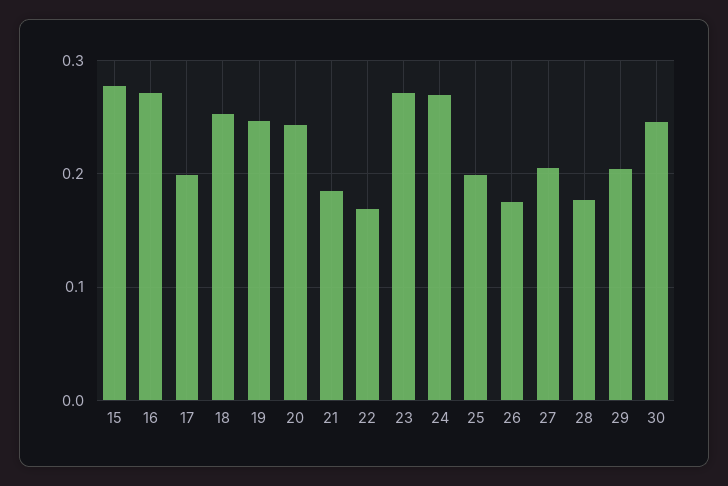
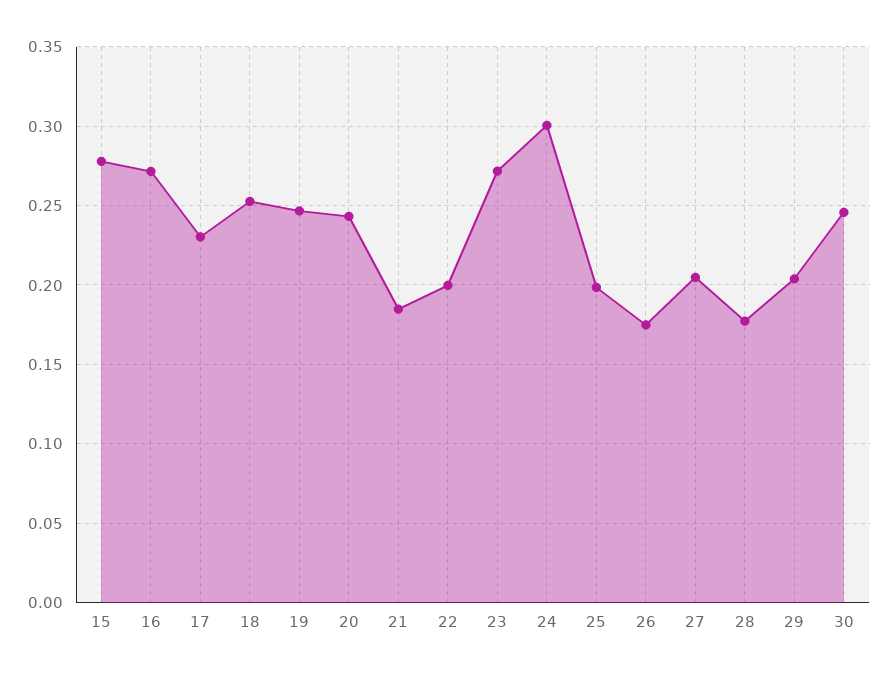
17: 0.2 -> 0.23
22: 0.17 -> 0.2
24: 0.27 -> 0.3

